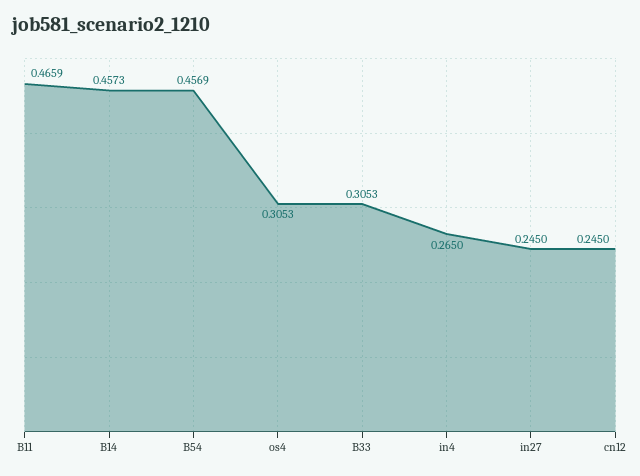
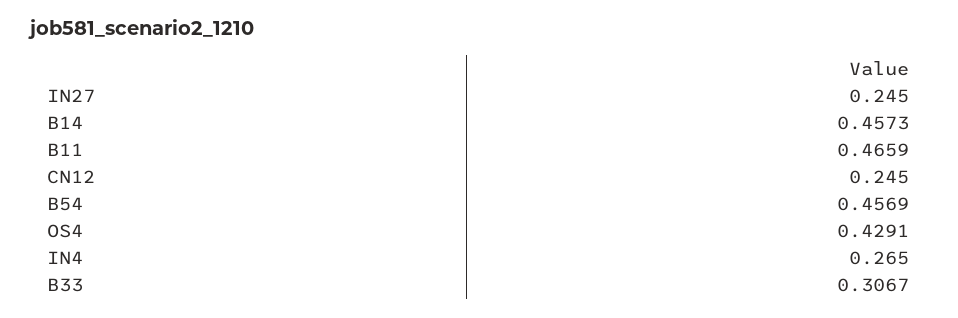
os4: 0.3053 -> 0.4291
B33: 0.3053 -> 0.3067

